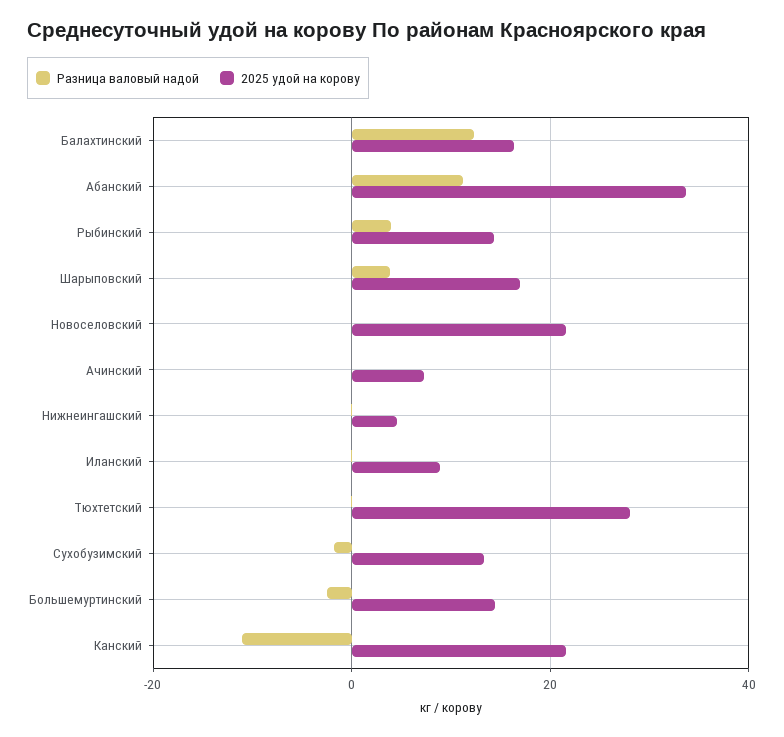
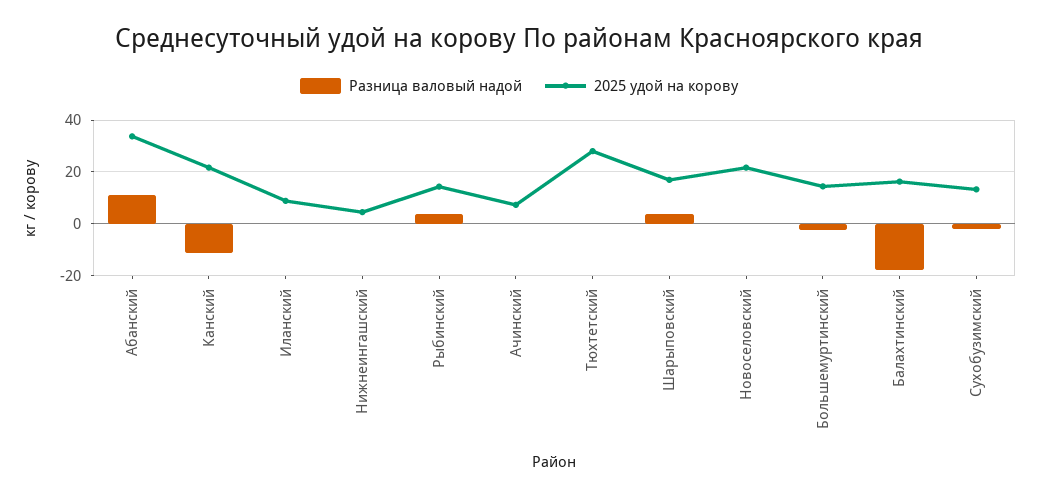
Разница валовый надой, Балахтинский: 12 -> -17.5

